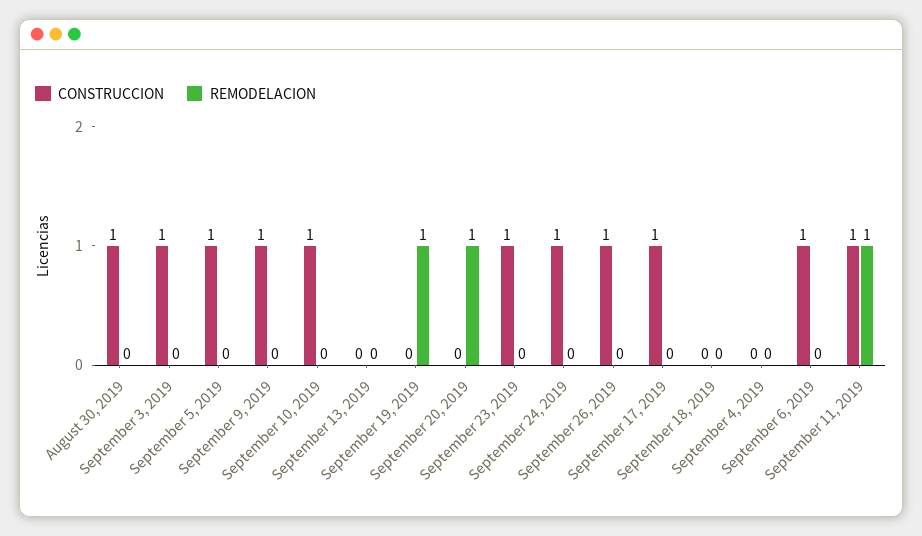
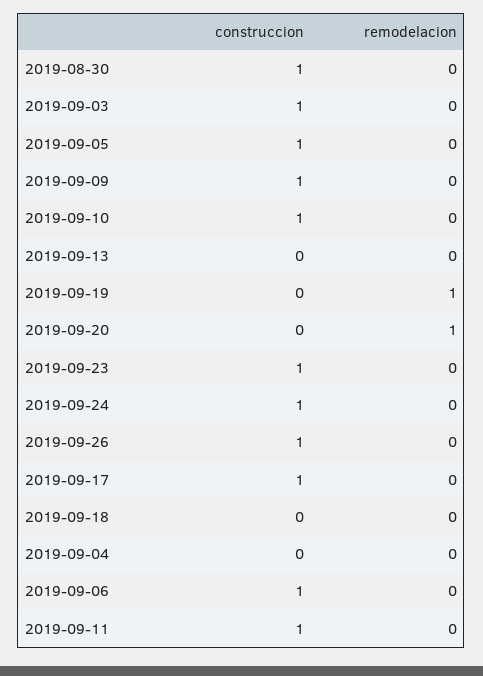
REMODELACION, September 11, 2019: 1 -> 0

